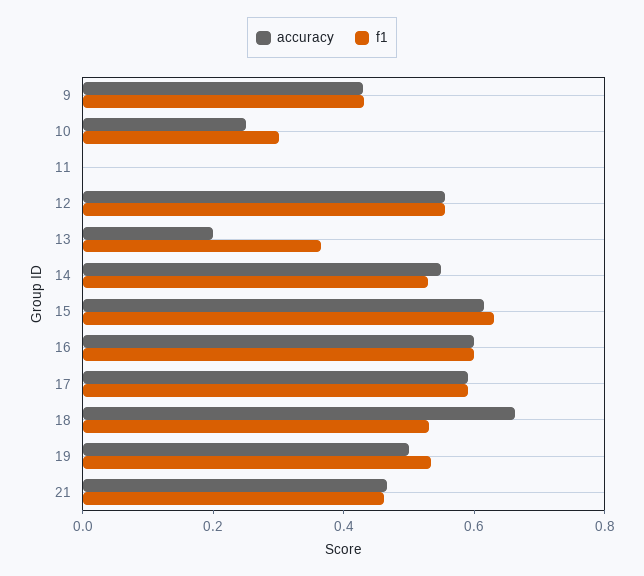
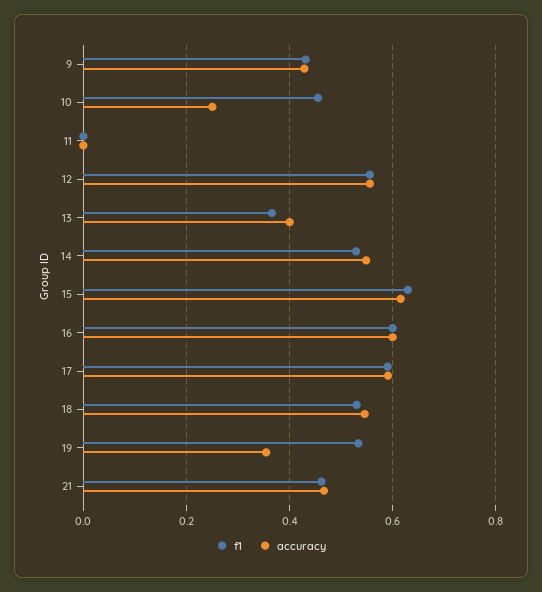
f1, 10: 0.3 -> 0.46
accuracy, 13: 0.2 -> 0.4
accuracy, 18: 0.65 -> 0.54
accuracy, 19: 0.5 -> 0.36

